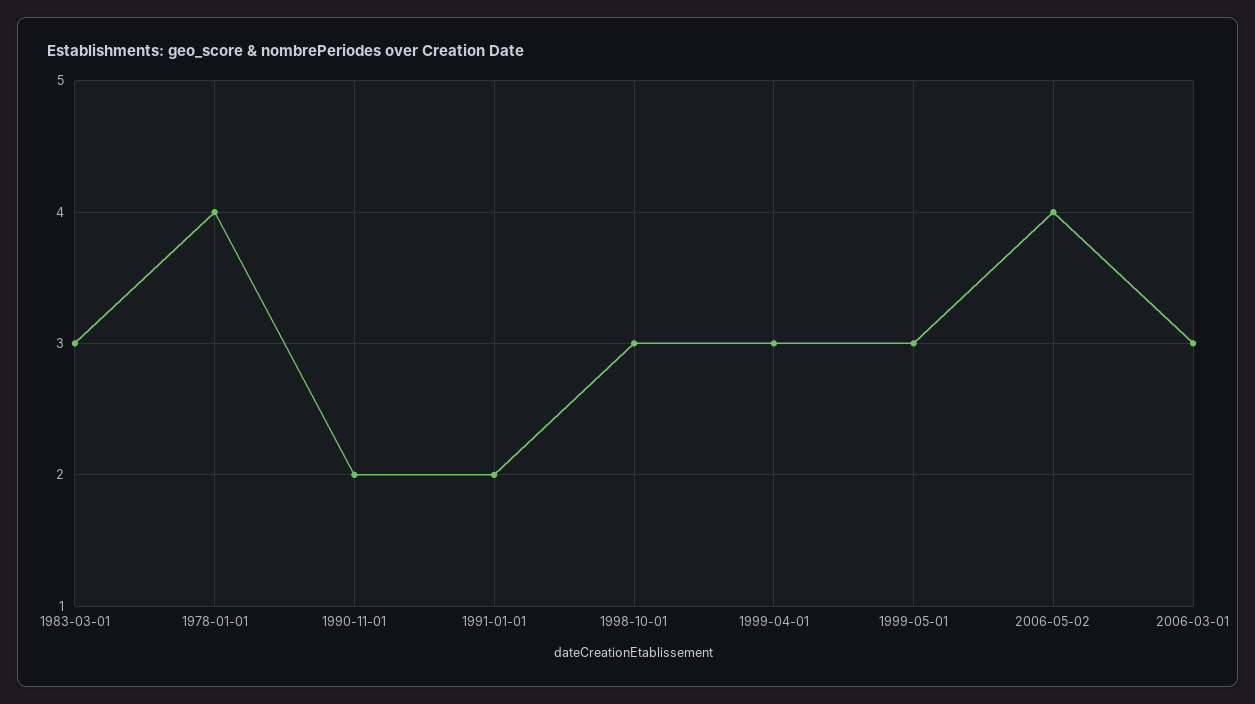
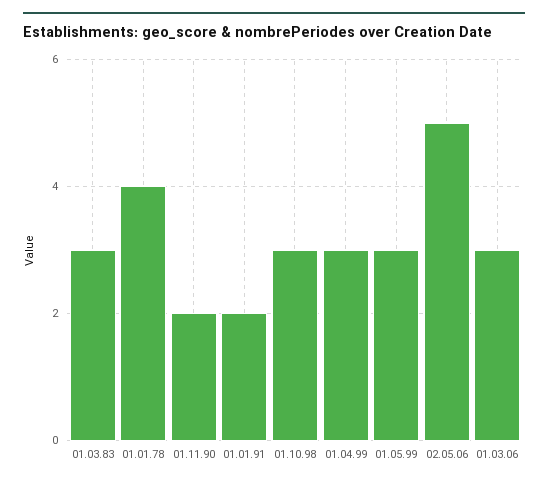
2006-05-02: 4 -> 5

